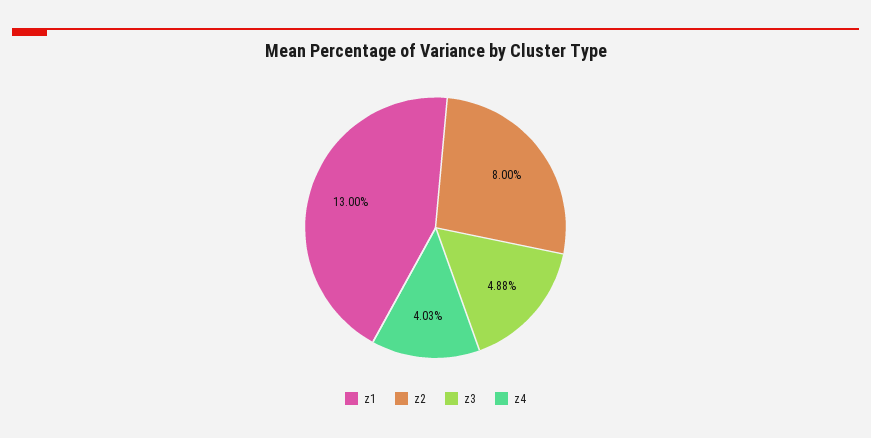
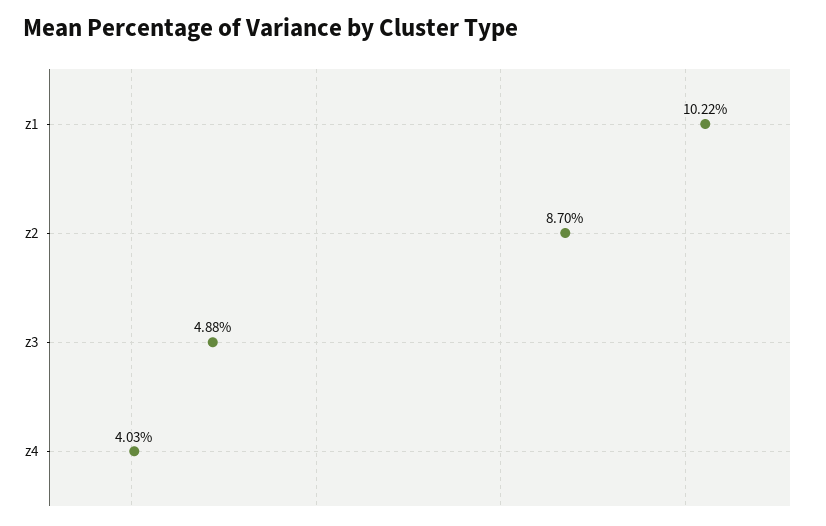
z1: 13 -> 10.22
z2: 8 -> 8.7

